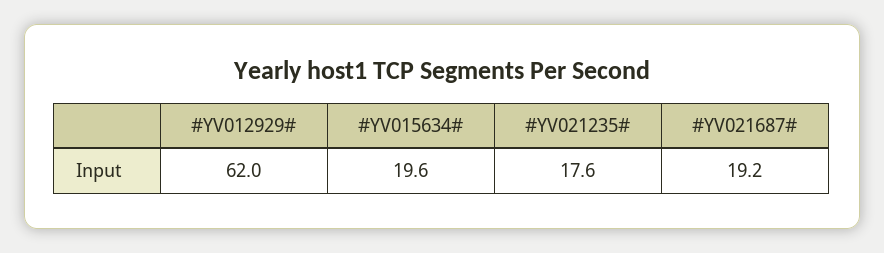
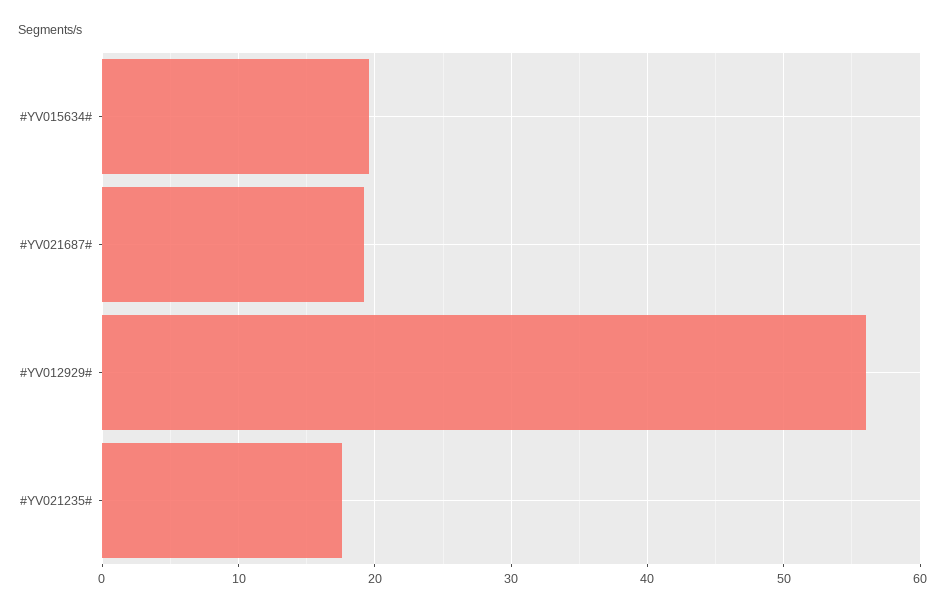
#YV012929#: 62 -> 56

